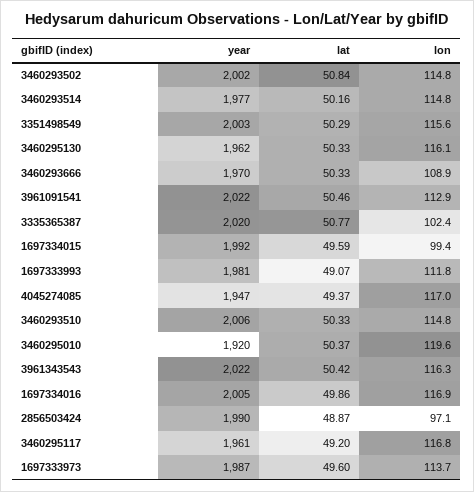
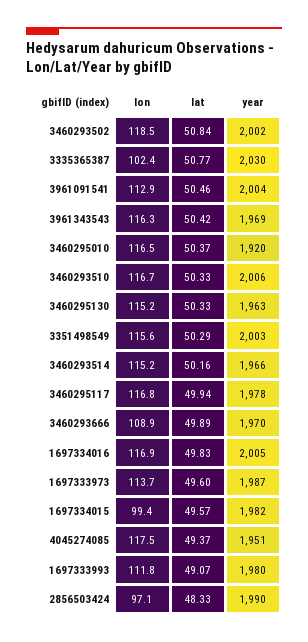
lon, 3460293502: 114.8 -> 118.5
year, 3460293514: 1977 -> 1966
lon, 3460293514: 114.8 -> 115.2
year, 3460295130: 1962 -> 1963
lon, 3460295130: 116.1 -> 115.2
lat, 3460293666: 50.33 -> 49.89
year, 3961091541: 2022 -> 2004
year, 3335365387: 2020 -> 2030
year, 1697334015: 1992 -> 1982
lat, 1697334015: 49.59 -> 49.57
year, 1697333993: 1981 -> 1980
year, 4045274085: 1947 -> 1951
lon, 4045274085: 117 -> 117.5
lon, 3460293510: 114.8 -> 116.7
lon, 3460295010: 119.6 -> 116.5
year, 3961343543: 2022 -> 1969
lat, 1697334016: 49.86 -> 49.83
lat, 2856503424: 48.87 -> 48.33
year, 3460295117: 1961 -> 1978
lat, 3460295117: 49.2 -> 49.94

